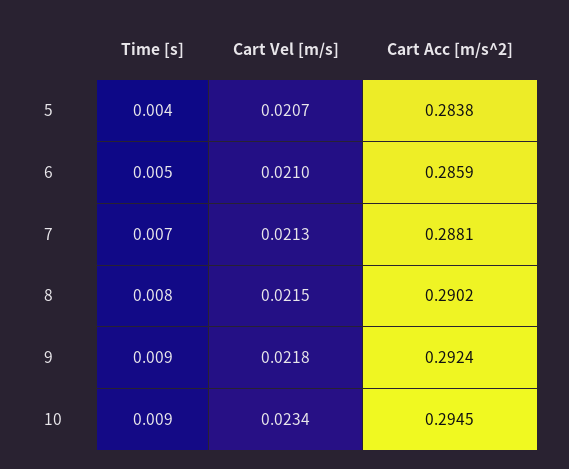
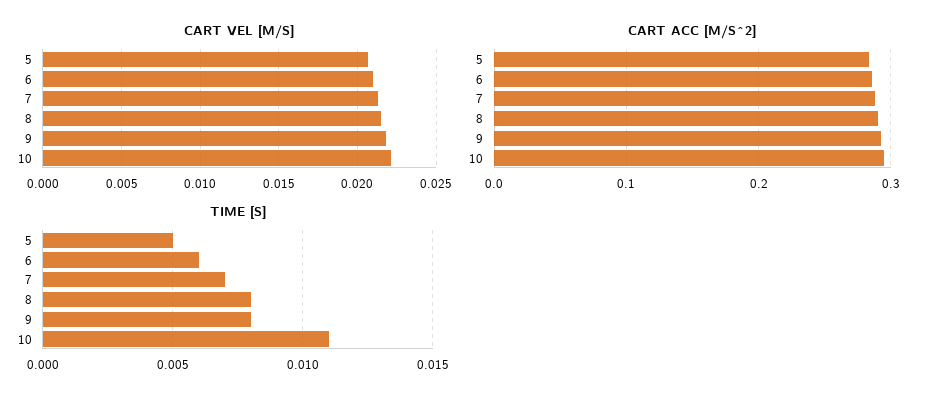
Time [s], 5: 0.004 -> 0.005
Time [s], 6: 0.005 -> 0.006
Time [s], 9: 0.009 -> 0.008
Time [s], 10: 0.009 -> 0.011
Cart Vel [m/s], 10: 0.0234 -> 0.022

